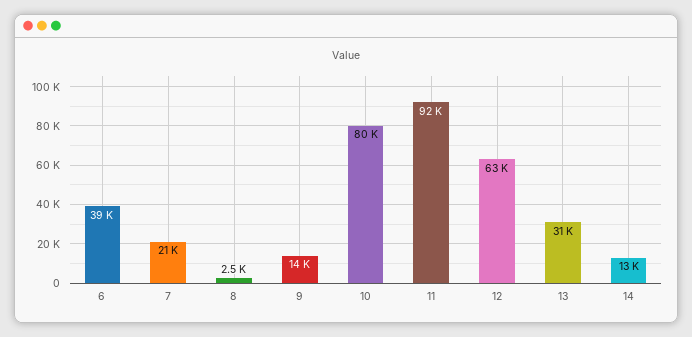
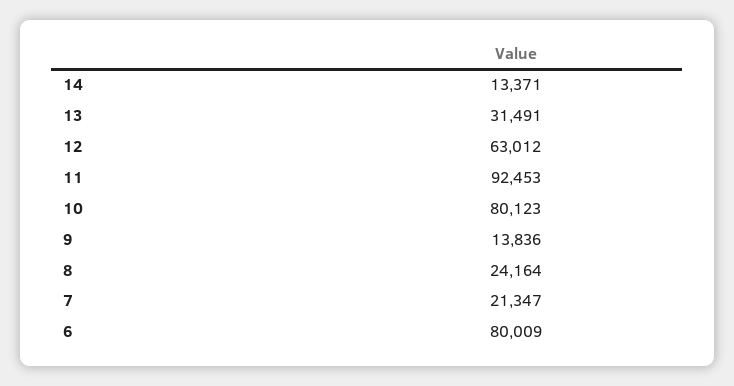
6: 39000 -> 80009
8: 2500 -> 24164

